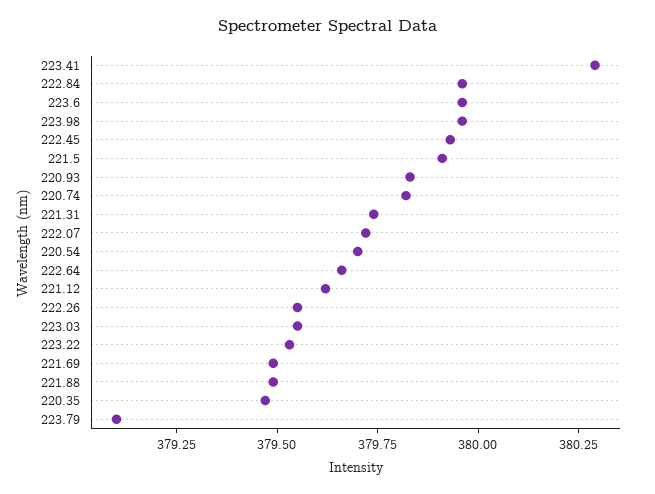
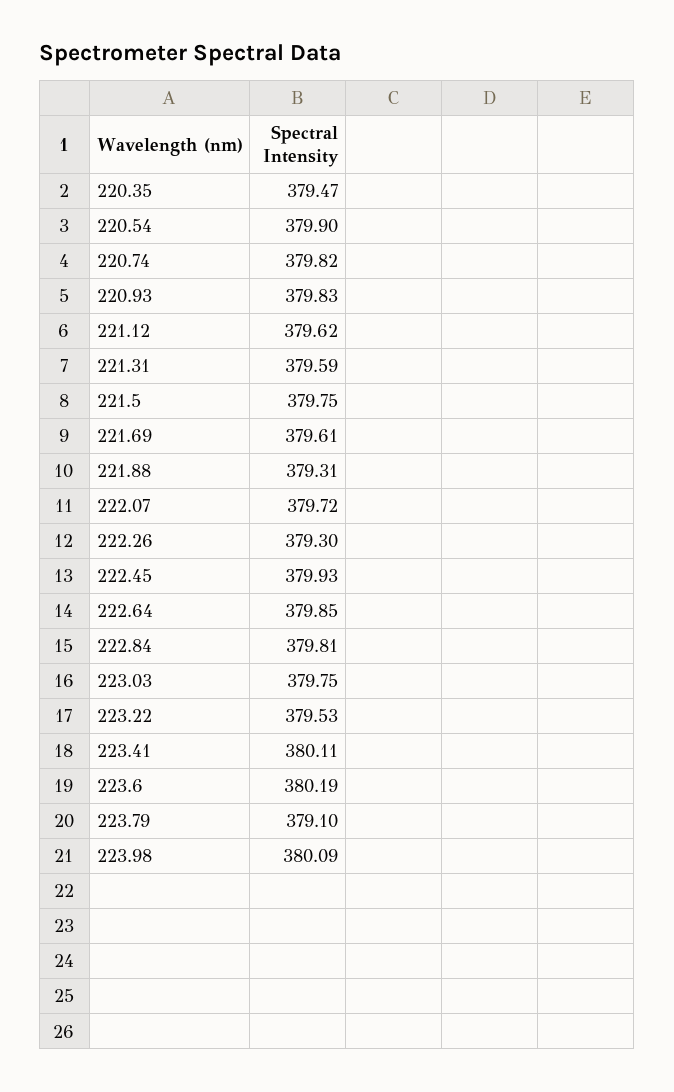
223.41: 380.3 -> 380.11
222.84: 379.95 -> 379.81
223.6: 379.95 -> 380.19
223.98: 379.95 -> 380.09
221.5: 379.9 -> 379.75
221.31: 379.75 -> 379.59
220.54: 379.7 -> 379.9
222.64: 379.65 -> 379.85
222.26: 379.55 -> 379.3
223.03: 379.55 -> 379.75
221.69: 379.5 -> 379.61
221.88: 379.5 -> 379.31

